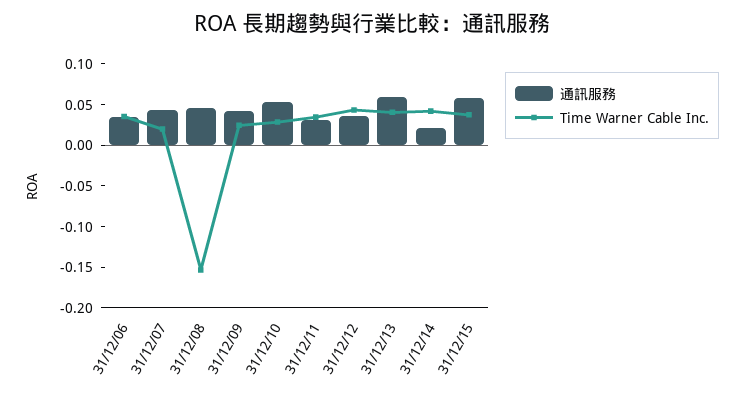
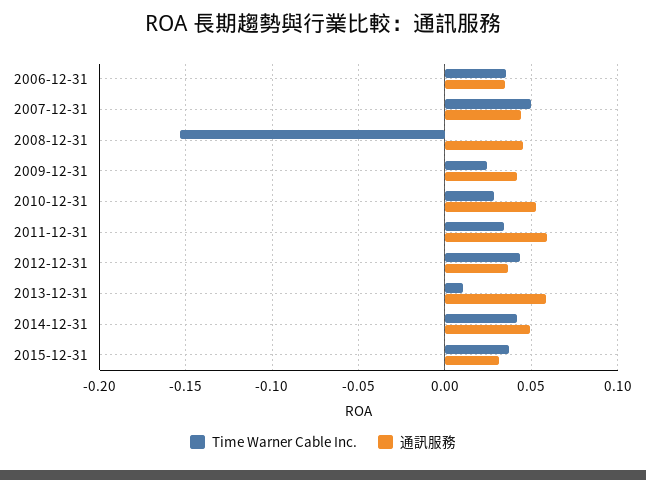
Time Warner Cable Inc., 31/12/07: 0.02 -> 0.05
通訊服務, 31/12/11: 0.03 -> 0.06
Time Warner Cable Inc., 31/12/13: 0.04 -> 0.01
通訊服務, 31/12/14: 0.02 -> 0.05
通訊服務, 31/12/15: 0.06 -> 0.03

